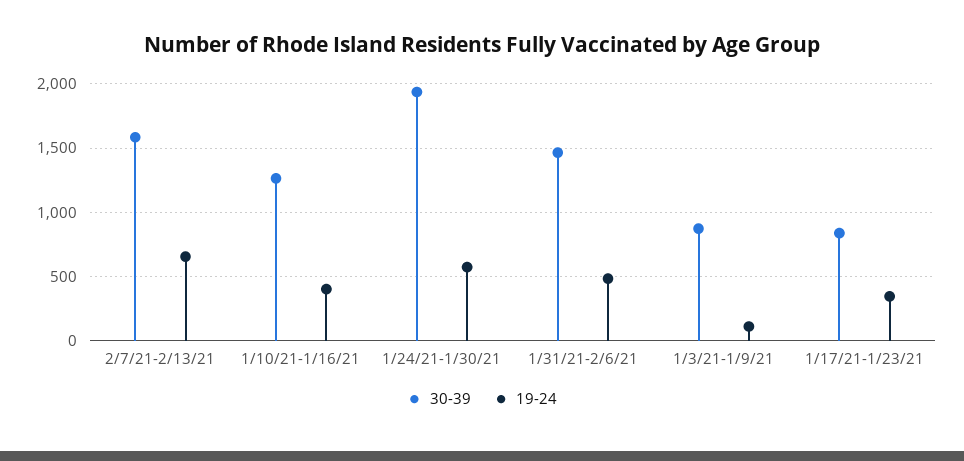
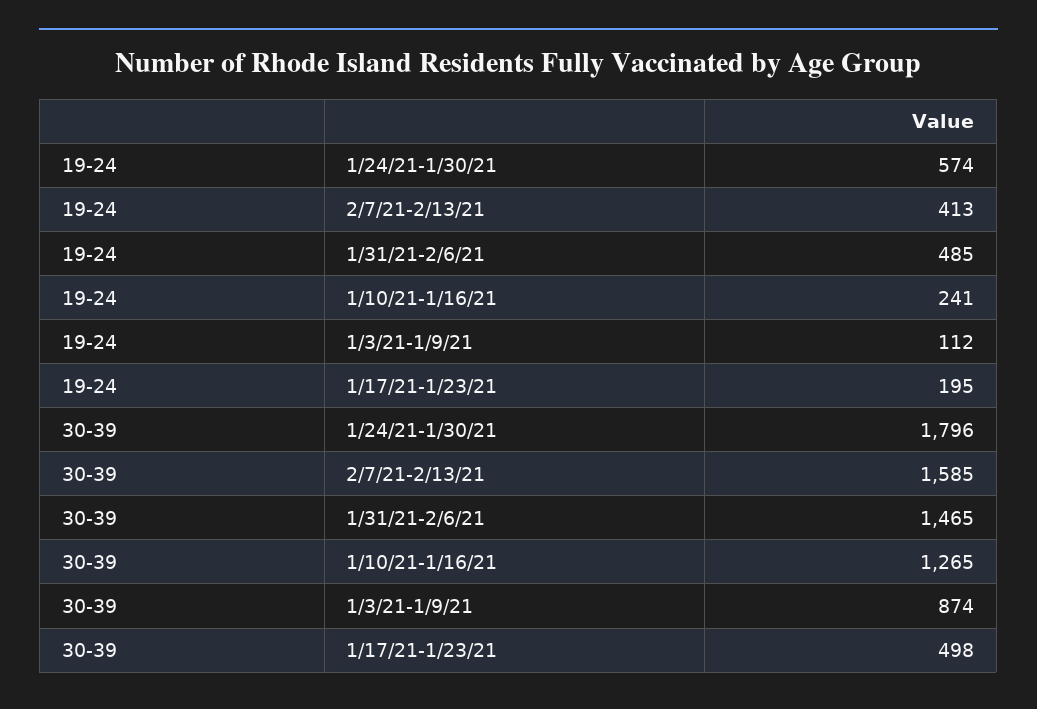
19-24, 2/7/21-2/13/21: 650 -> 413
19-24, 1/10/21-1/16/21: 400 -> 241
30-39, 1/24/21-1/30/21: 1950 -> 1796
30-39, 1/17/21-1/23/21: 850 -> 498
19-24, 1/17/21-1/23/21: 350 -> 195

